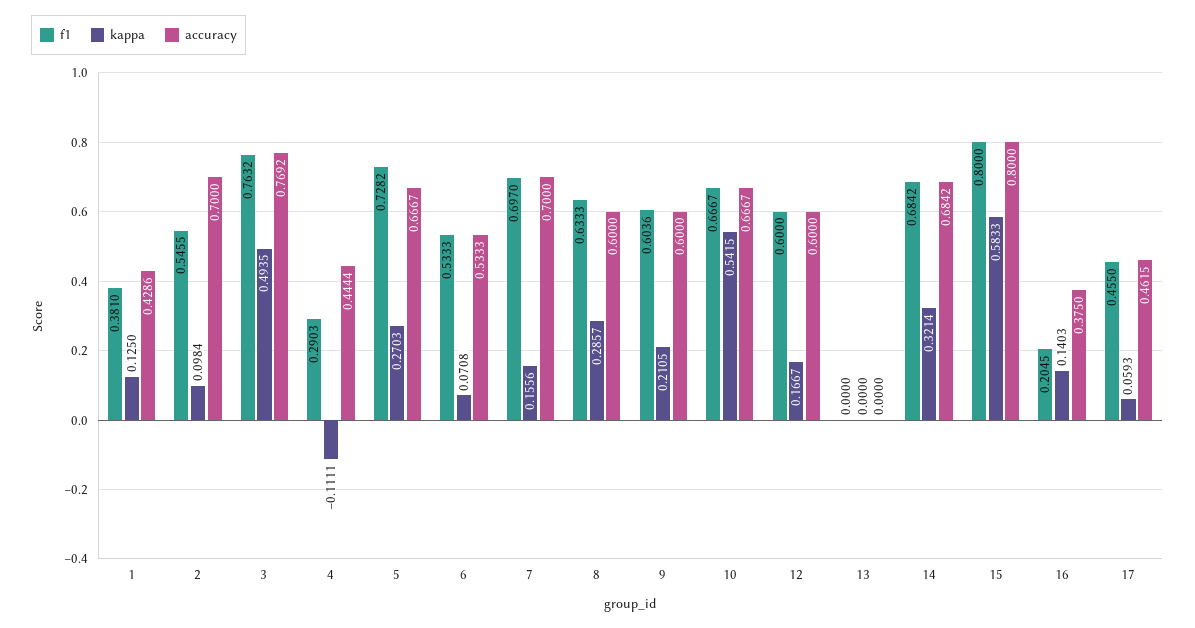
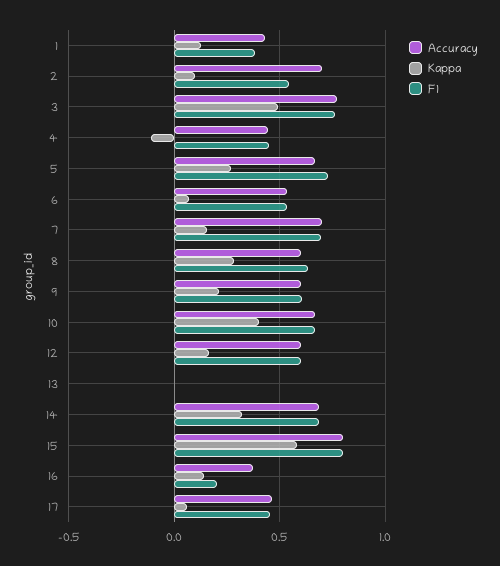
f1, 4: 0.2903 -> 0.45
kappa, 10: 0.5415 -> 0.4

